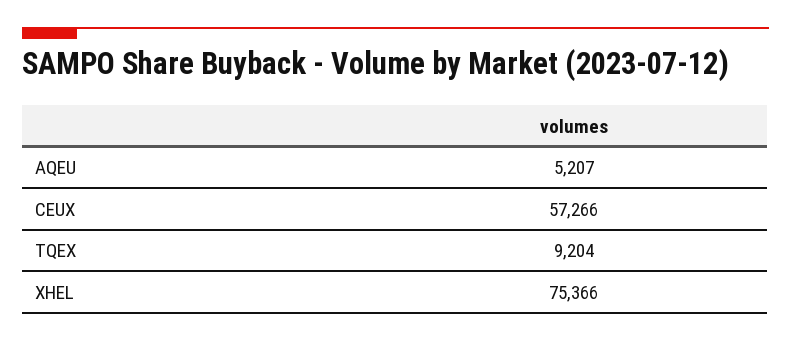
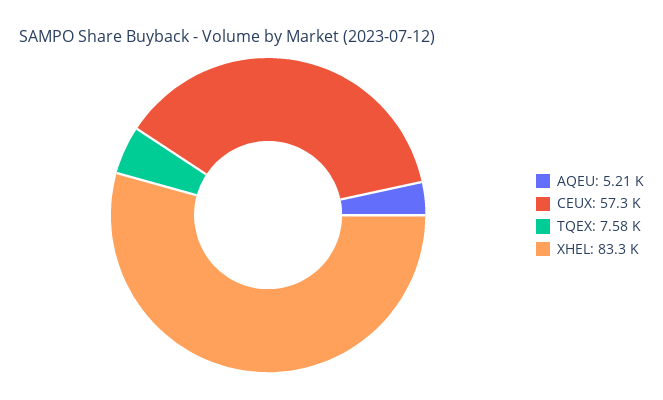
TQEX: 9204 -> 7580
XHEL: 75366 -> 83300

